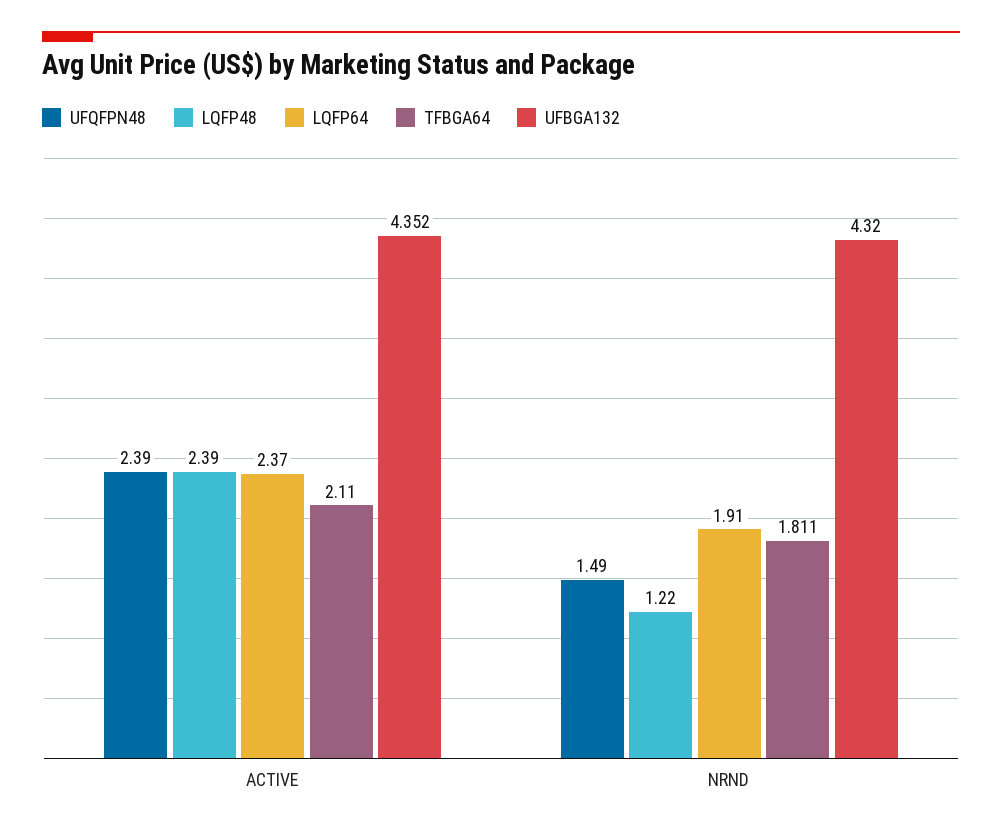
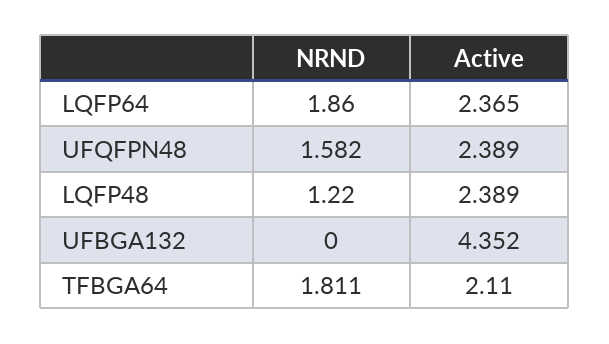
UFQFPN48, NRND: 1.49 -> 1.582
LQFP64, NRND: 1.91 -> 1.86
UFBGA132, NRND: 4.32 -> 0

